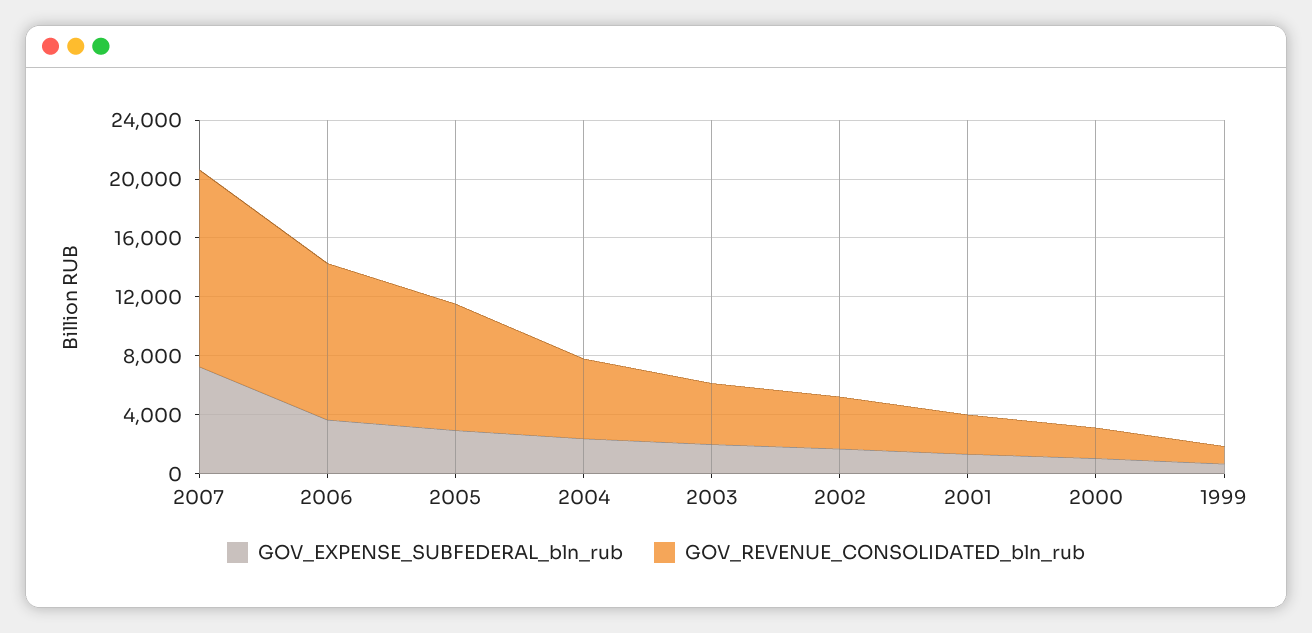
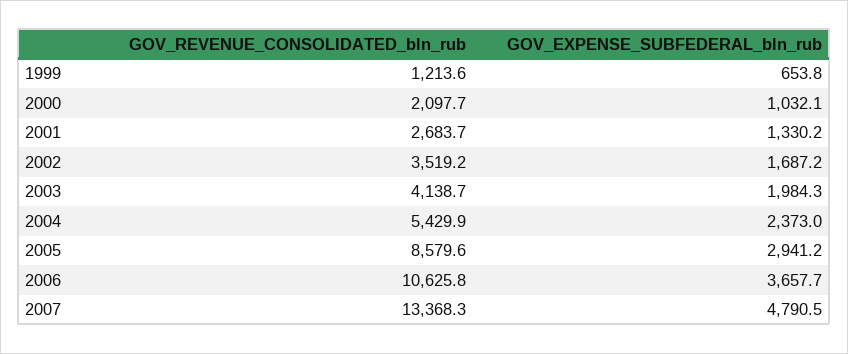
GOV_EXPENSE_SUBFEDERAL_bln_rub, 2007: 7000 -> 4790.5

